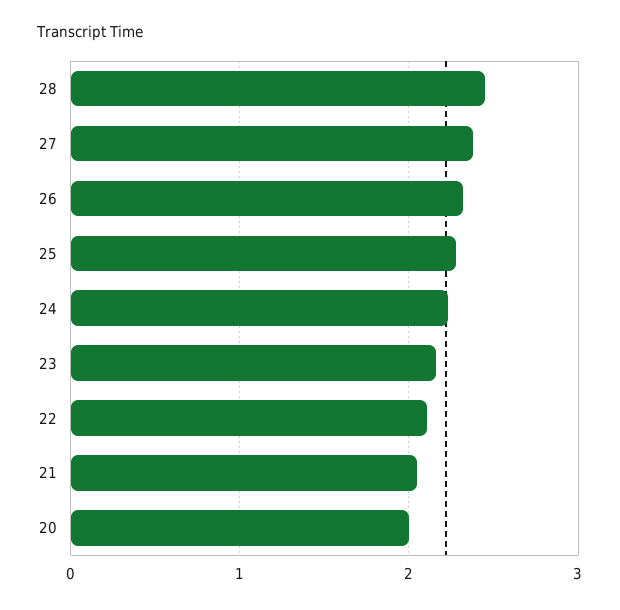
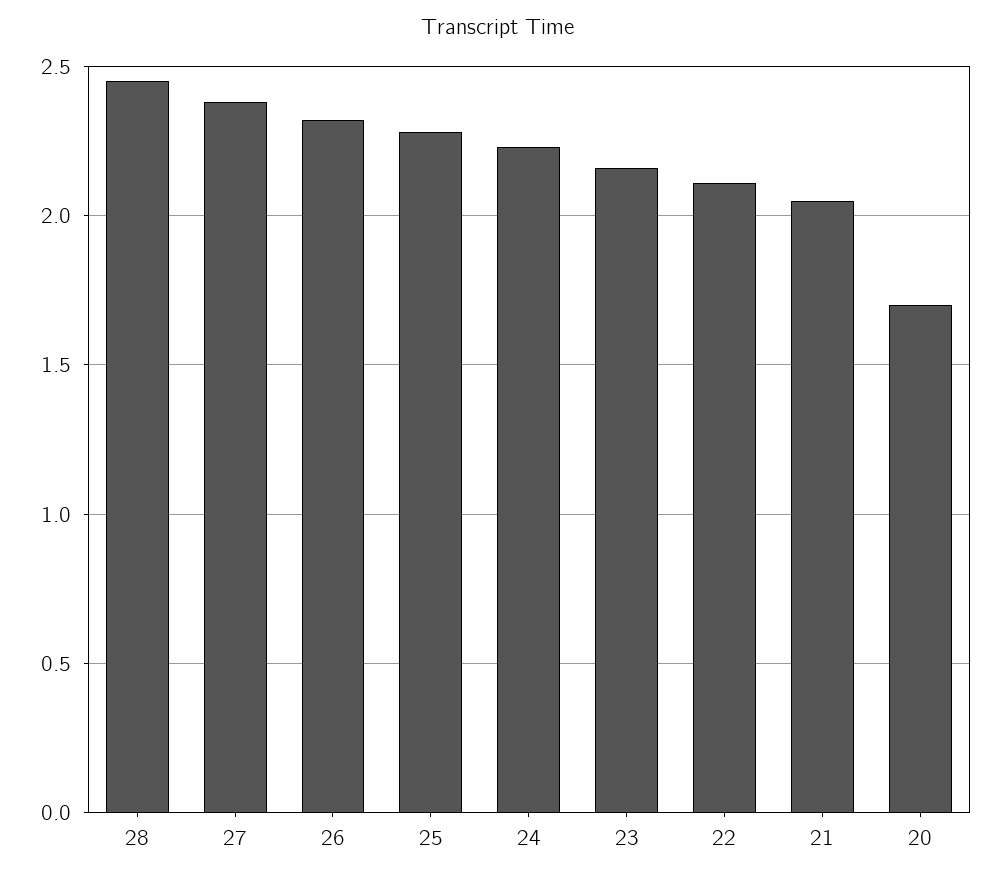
20: 2 -> 1.7

